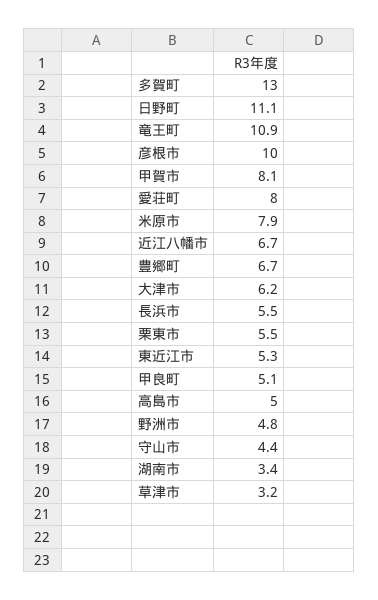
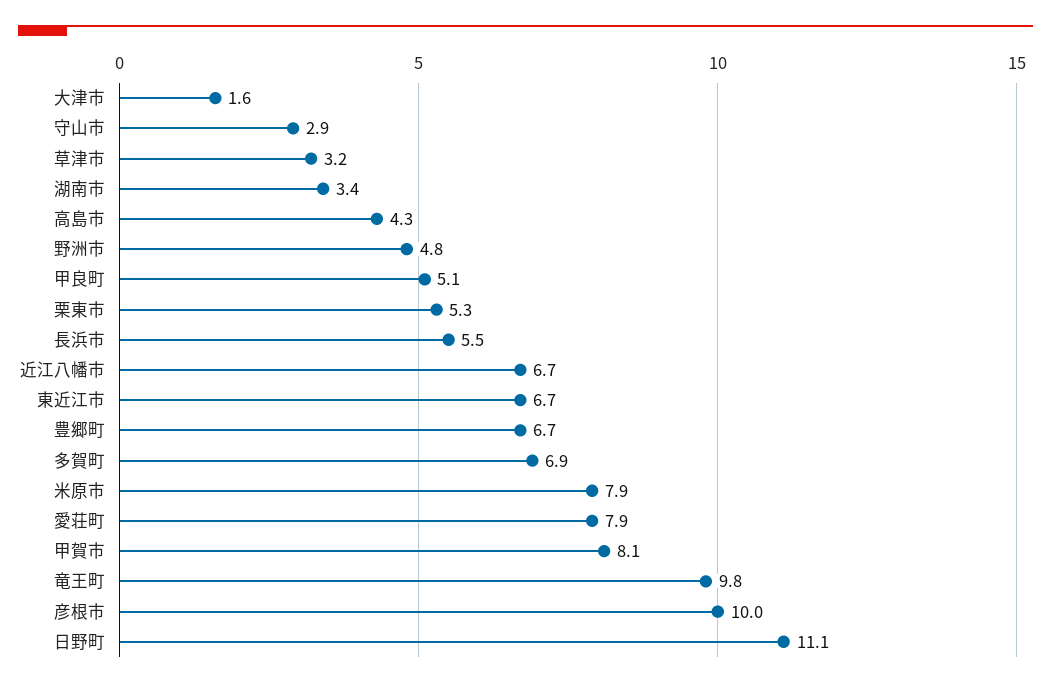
多賀町: 13 -> 6.9
竜王町: 10.9 -> 9.8
愛荘町: 8 -> 7.9
大津市: 6.2 -> 1.6
栗東市: 5.5 -> 5.3
東近江市: 5.3 -> 6.7
高島市: 5 -> 4.3
守山市: 4.4 -> 2.9

